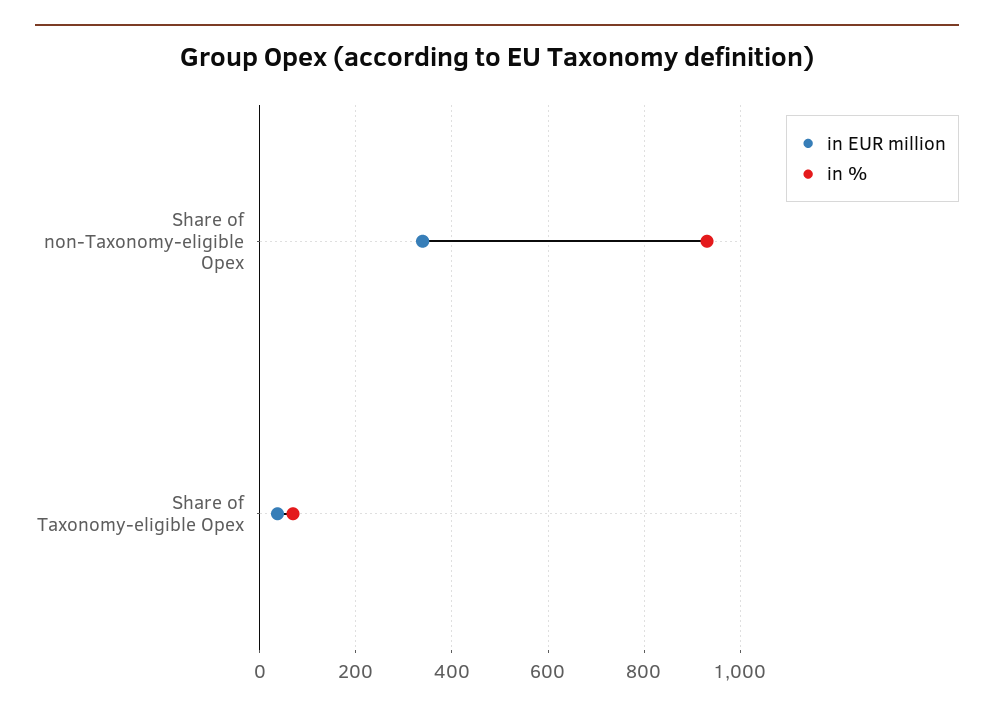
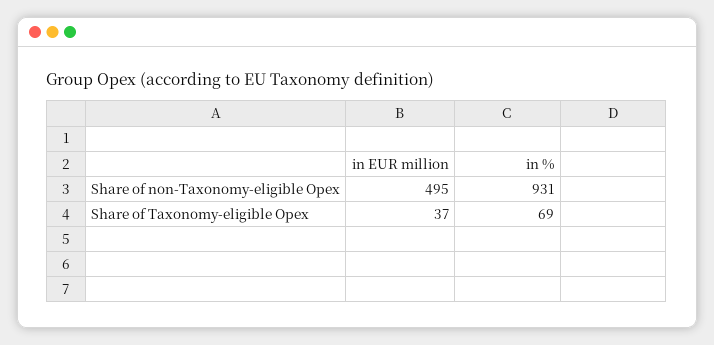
in EUR million, Share of non-Taxonomy-eligible Opex: 340 -> 495

